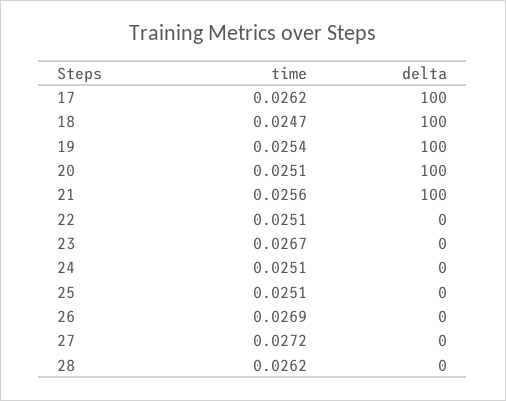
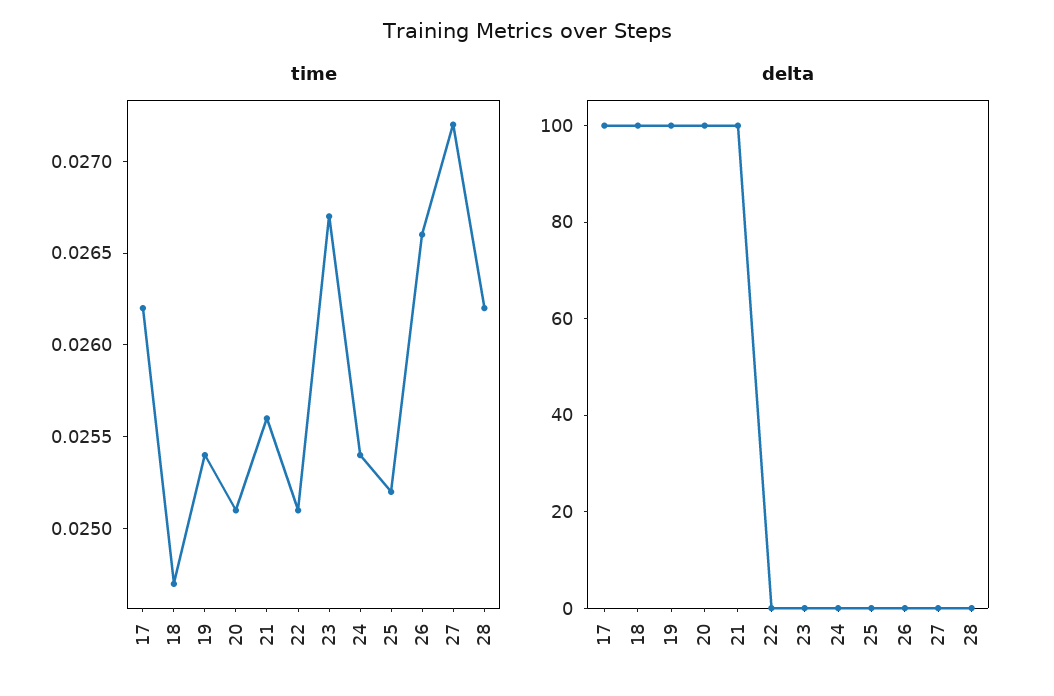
time, 24: 0.0251 -> 0.0254
time, 25: 0.0251 -> 0.0252
time, 26: 0.0269 -> 0.0266

